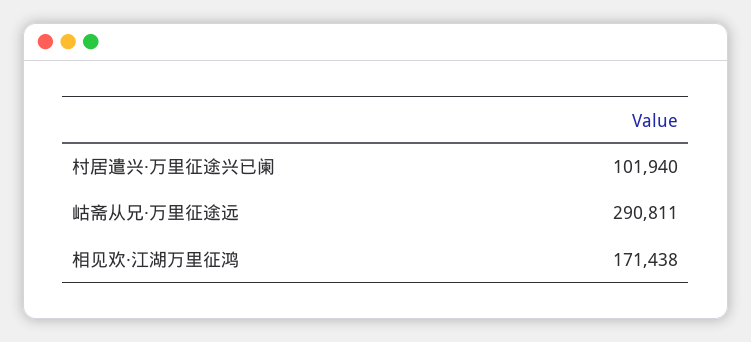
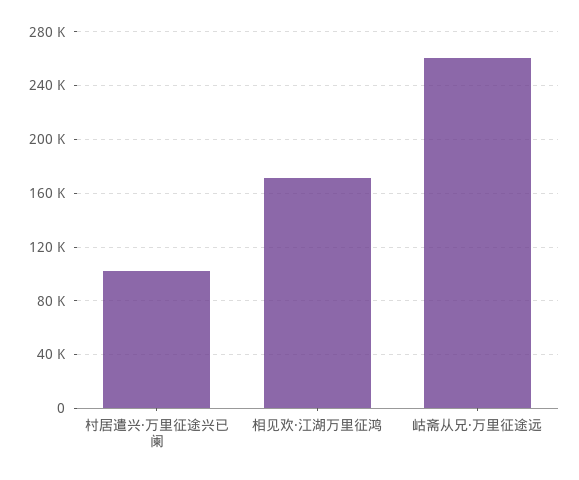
岵斋从兄·万里征途远: 290811 -> 260000

